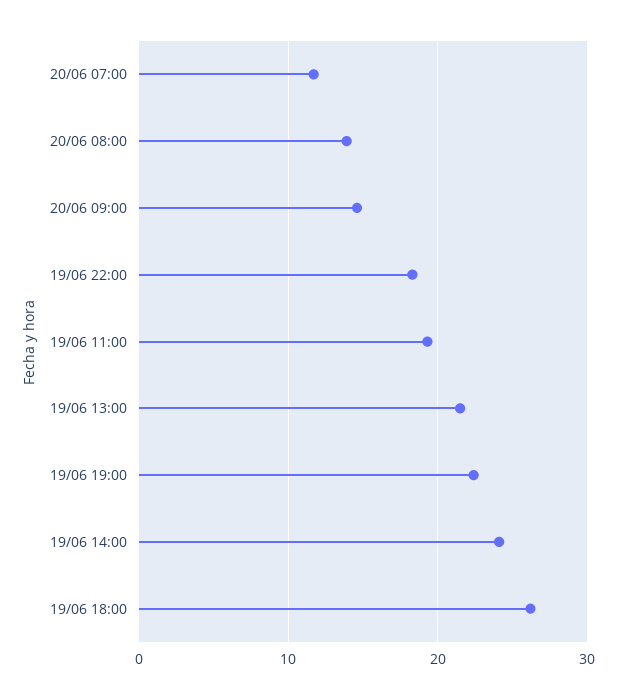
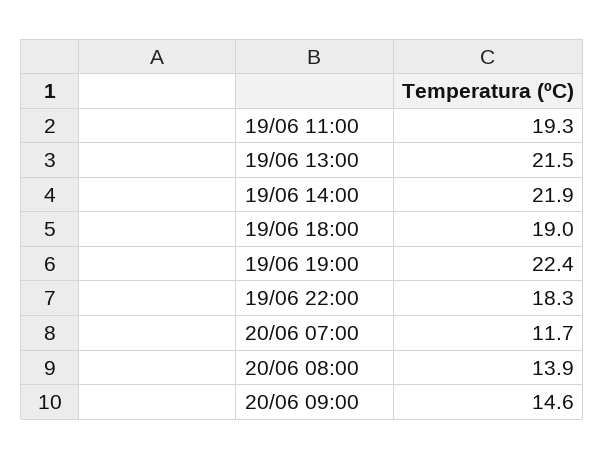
19/06 14:00: 24 -> 21.9
19/06 18:00: 26 -> 19

